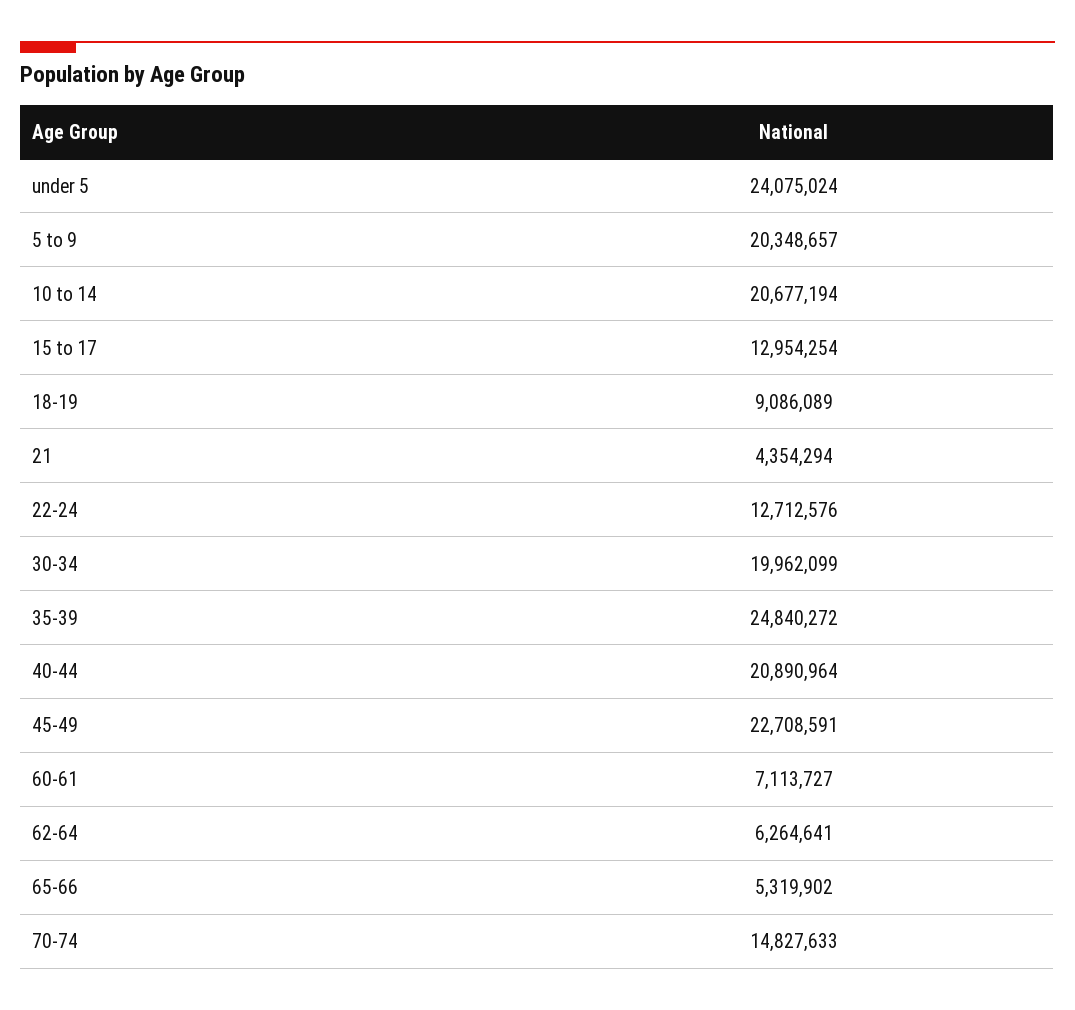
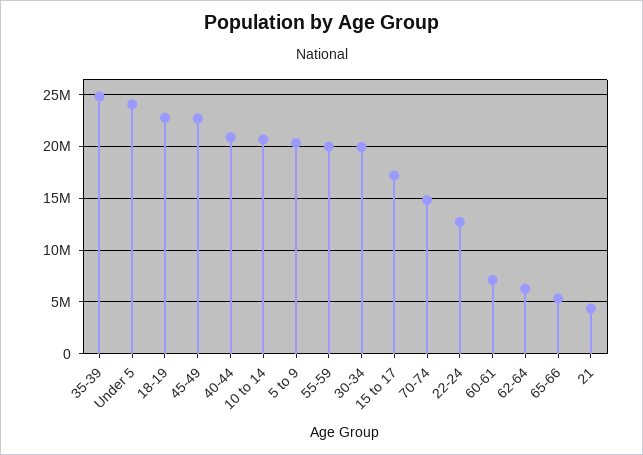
15 to 17: 12954254 -> 17000000
18-19: 9086089 -> 23000000
55-59: none -> 20000000

